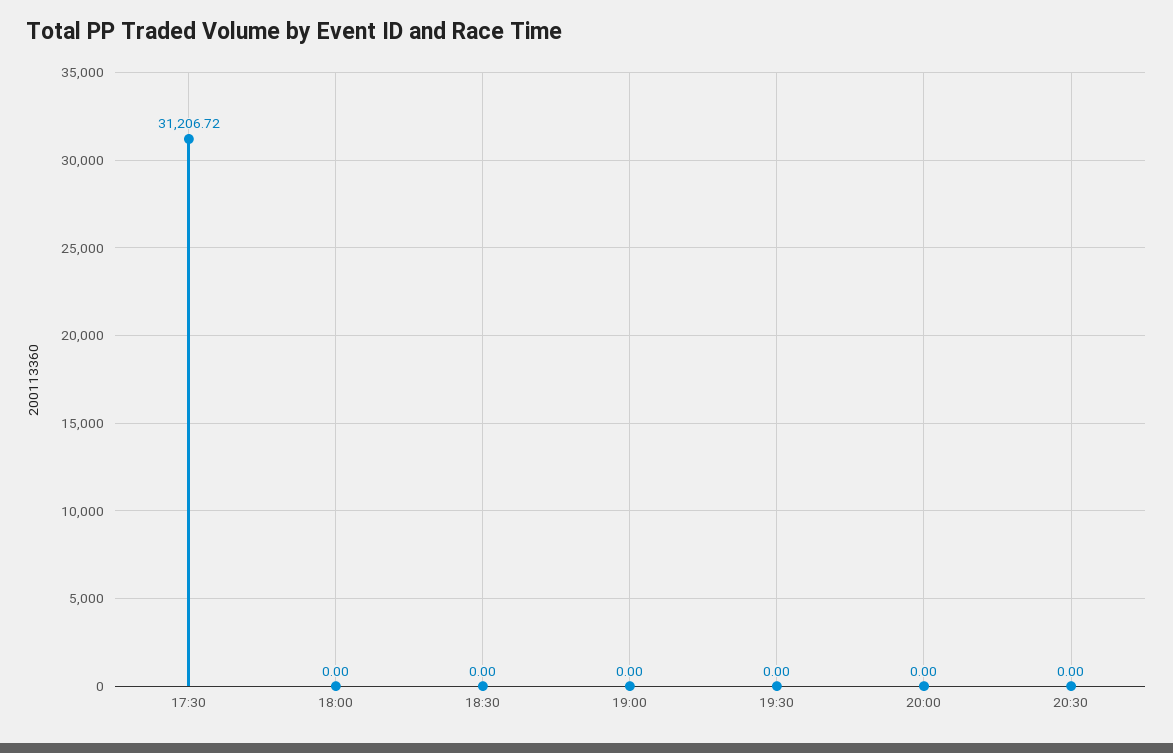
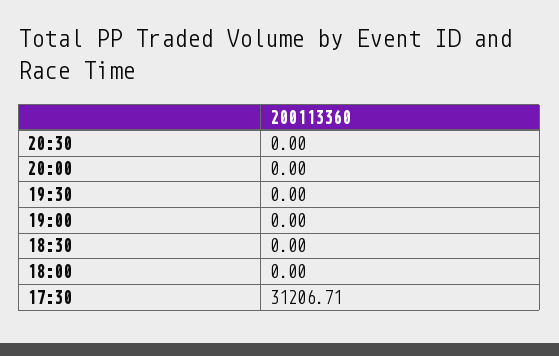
17:30: 31206.72 -> 31206.71

